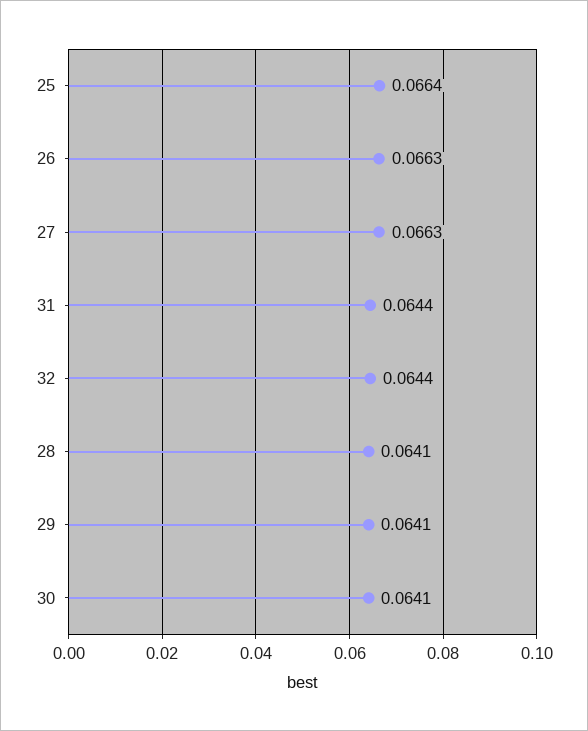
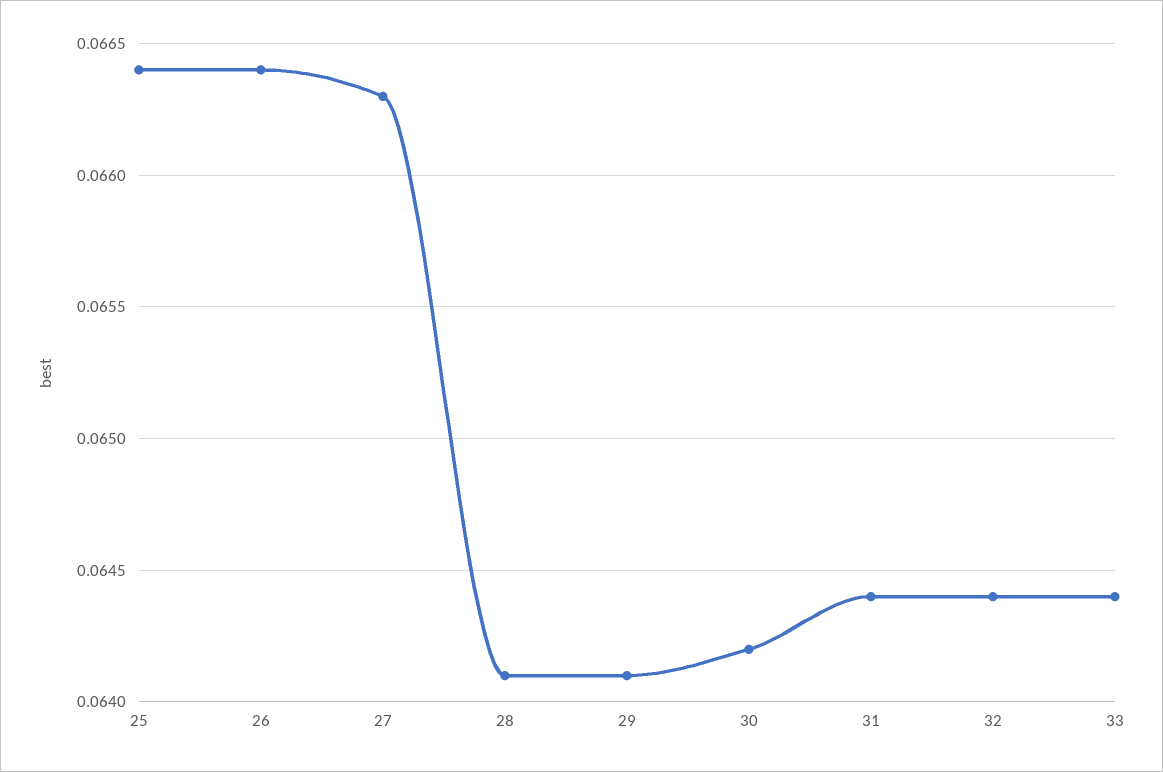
26: 0.0663 -> 0.0664
30: 0.0641 -> 0.0642
33: none -> 0.0644

